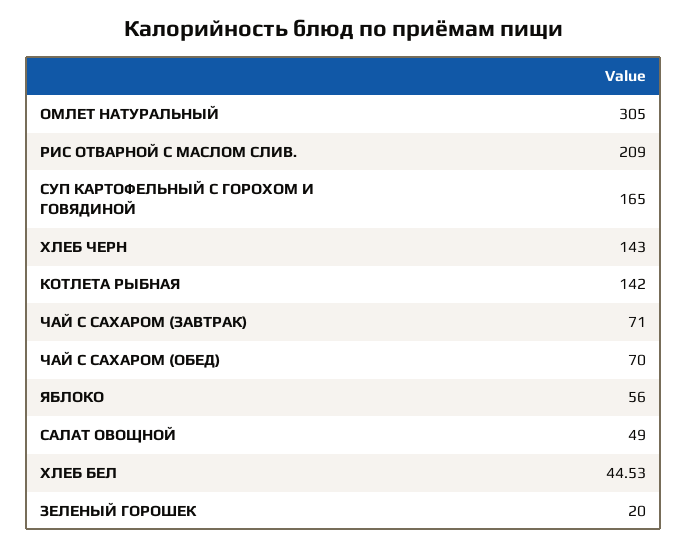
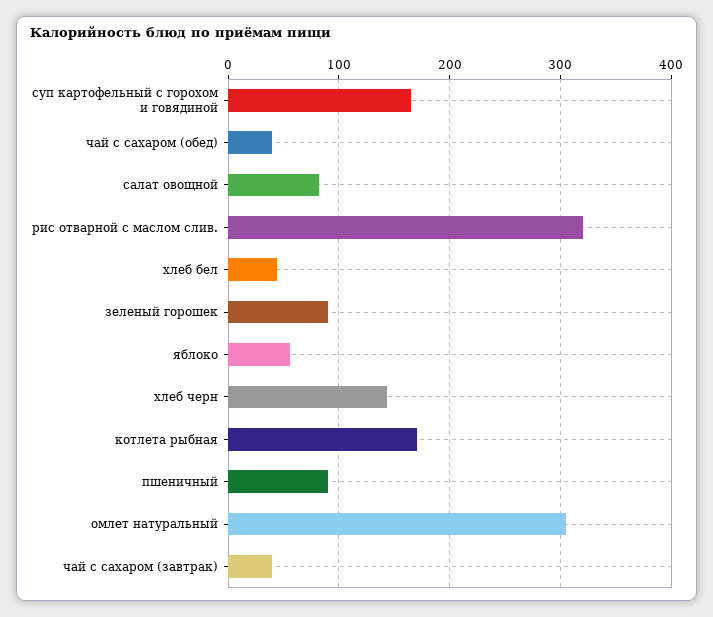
РИС ОТВАРНОЙ С МАСЛОМ СЛИВ.: 209 -> 320
КОТЛЕТА РЫБНАЯ: 142 -> 170
ЧАЙ С САХАРОМ (ЗАВТРАК): 71 -> 40
ЧАЙ С САХАРОМ (ОБЕД): 70 -> 40
САЛАТ ОВОЩНОЙ: 49 -> 80
ЗЕЛЕНЫЙ ГОРОШЕК: 20 -> 90
пшеничный: none -> 90

